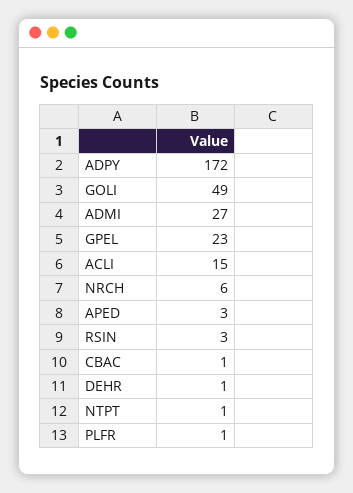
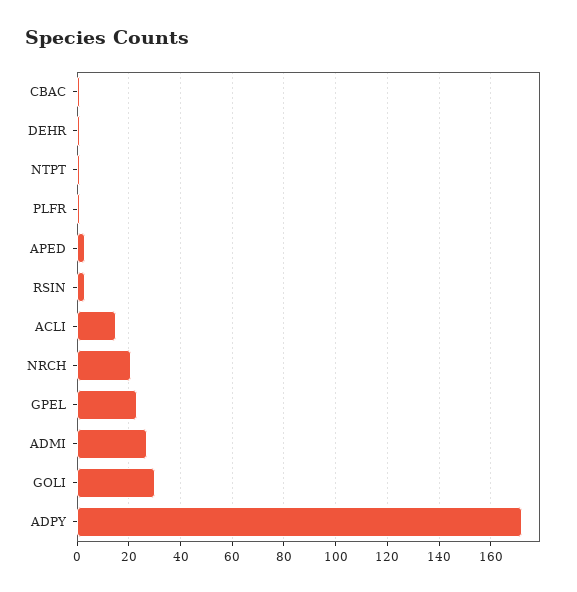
GOLI: 49 -> 30
NRCH: 6 -> 20

